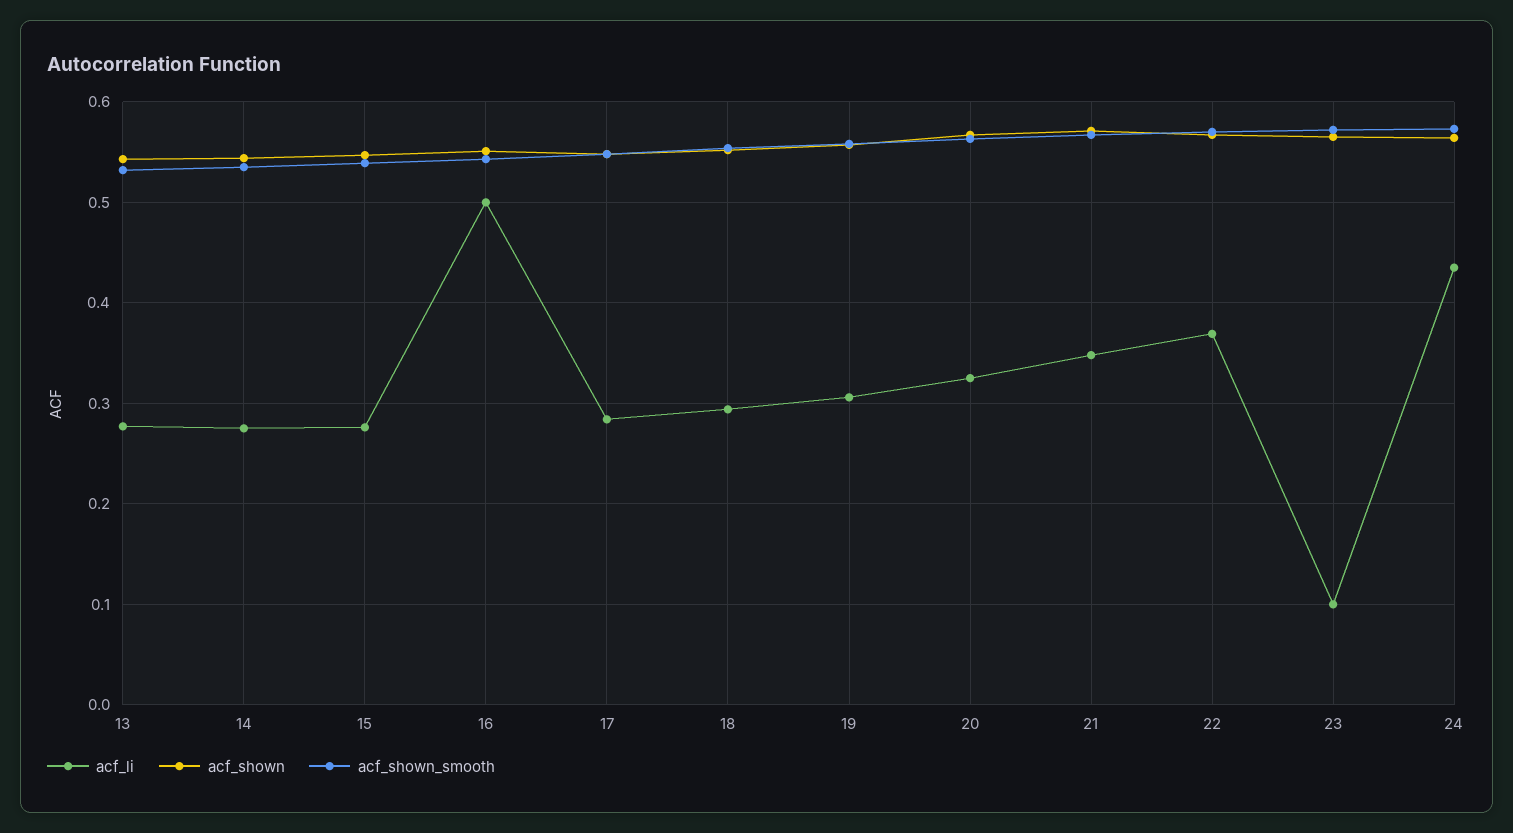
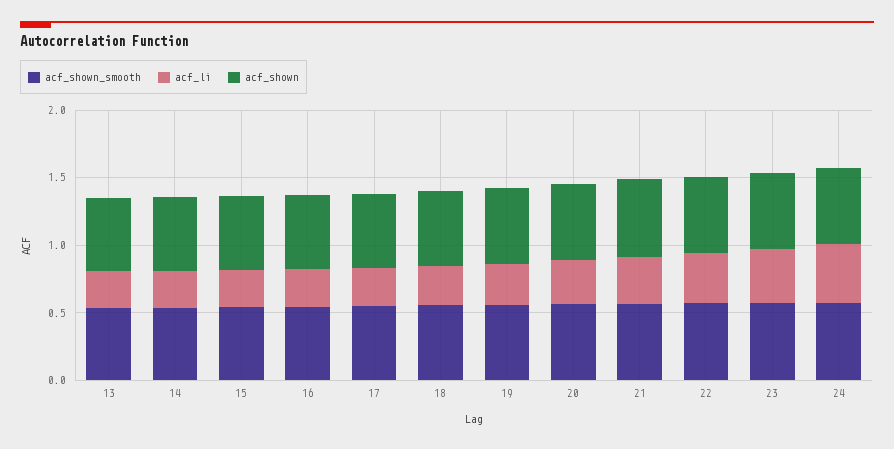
acf_li, 16: 0.5 -> 0.3
acf_li, 23: 0.1 -> 0.4

